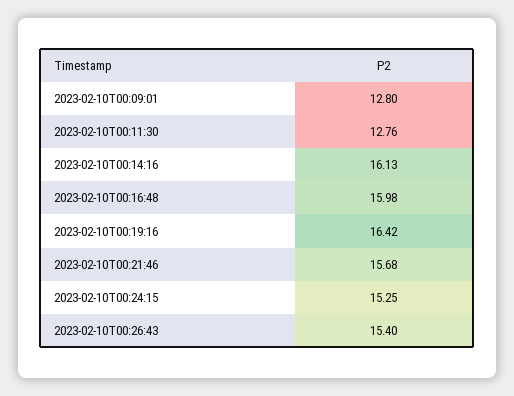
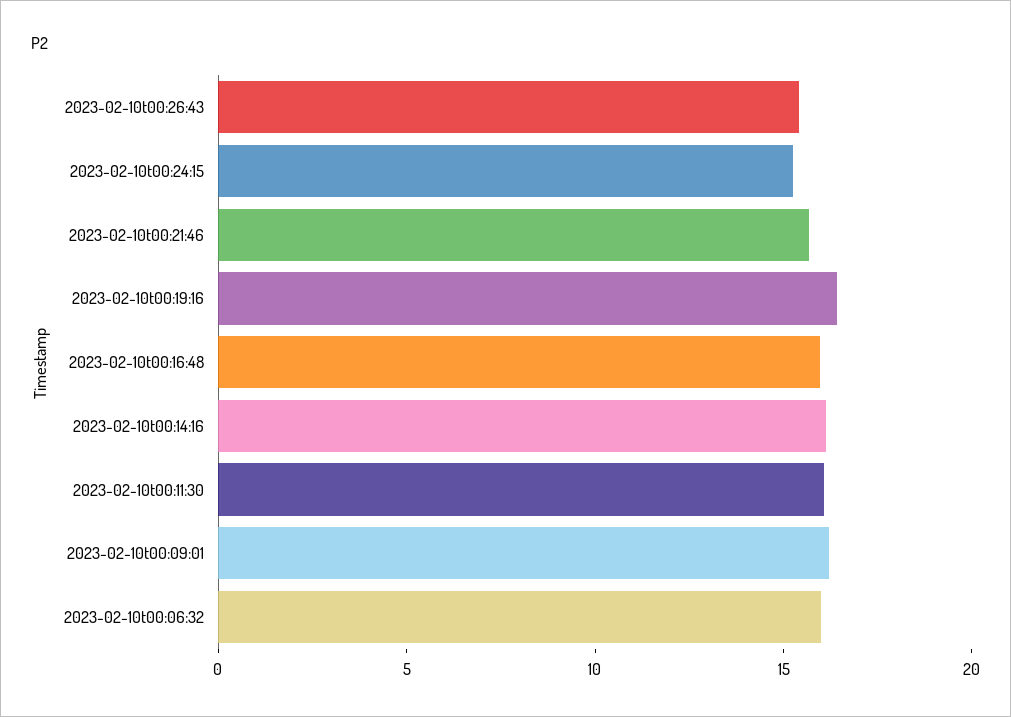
2023-02-10T00:09:01: 12.8 -> 16
2023-02-10T00:11:30: 12.76 -> 16
2023-02-10t00:06:32: none -> 16

